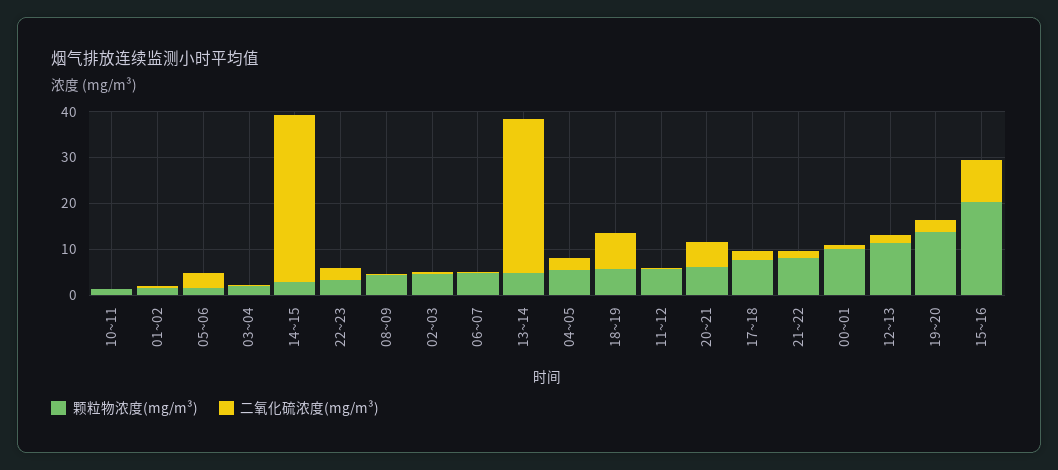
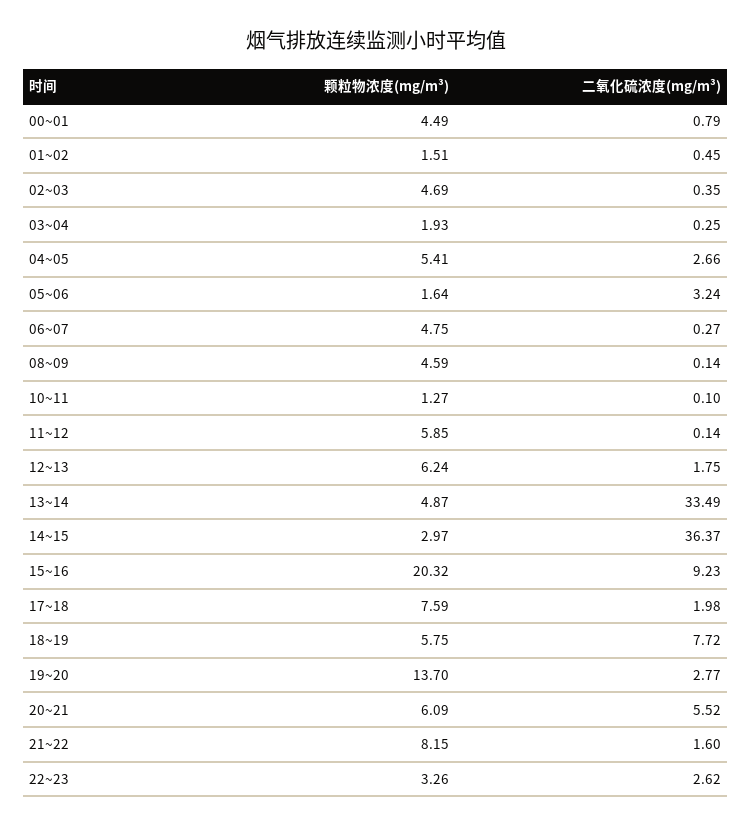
颗粒物浓度(mg/m³), 00~01: 10 -> 4.49
颗粒物浓度(mg/m³), 12~13: 12 -> 6.24

